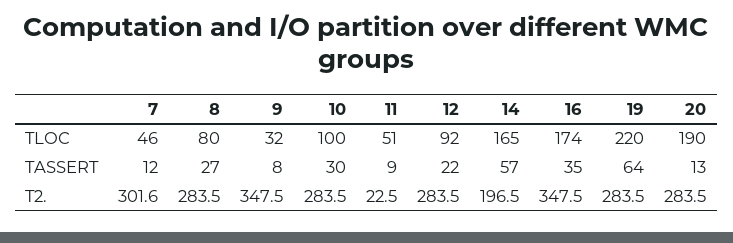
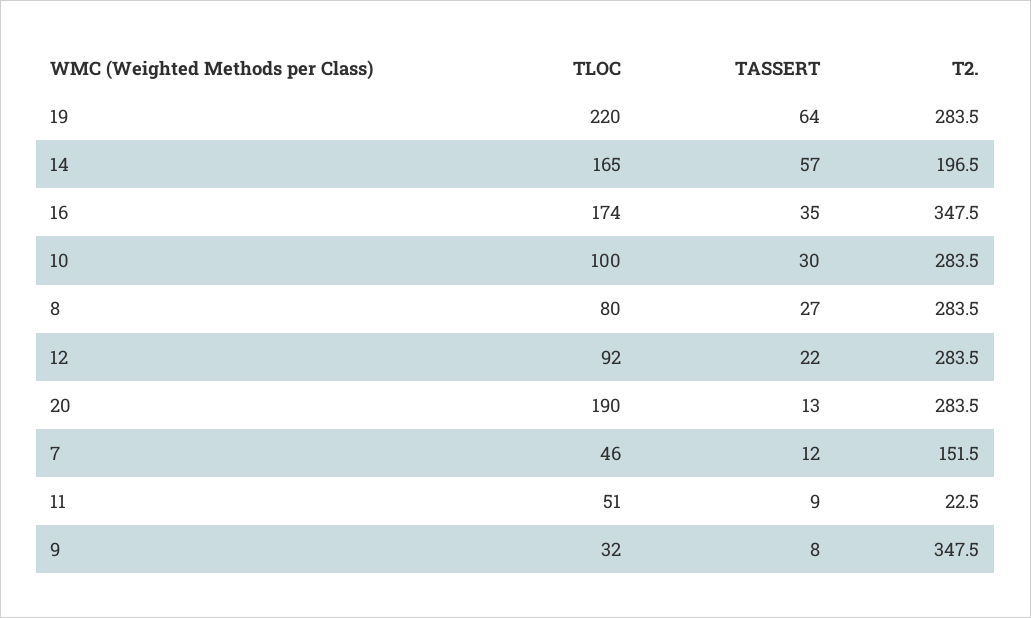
7, T2.: 301.6 -> 151.5

